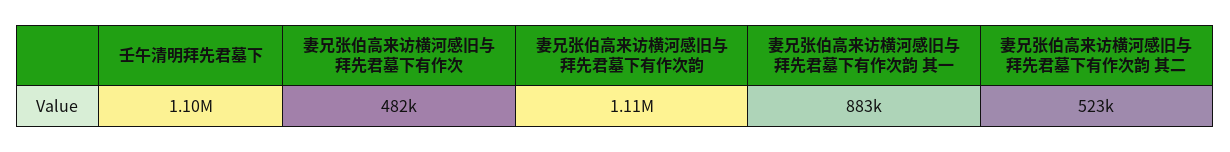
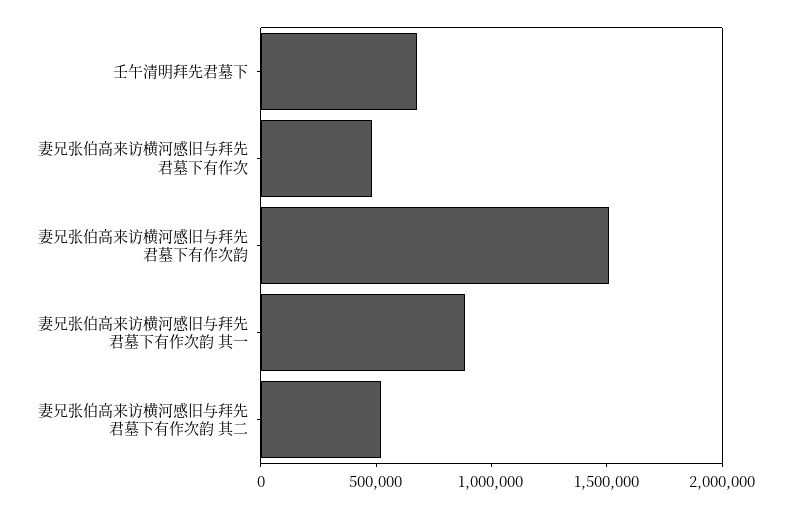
壬午清明拜先君墓下: 1100000 -> 700000
妻兄张伯高来访横河感旧与拜先君墓下有作次韵: 1110000 -> 1500000

